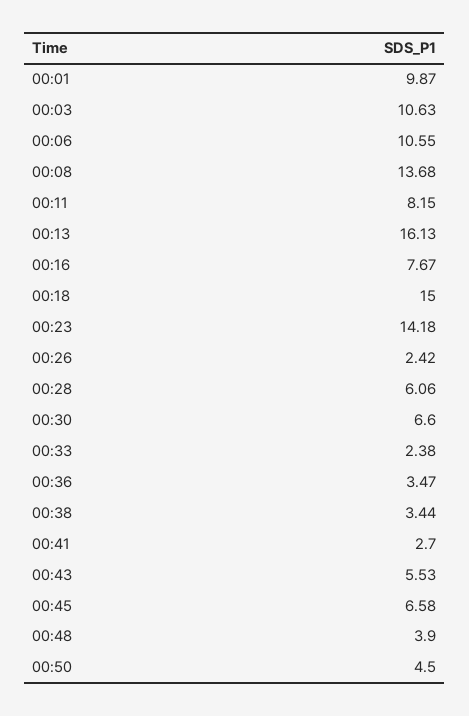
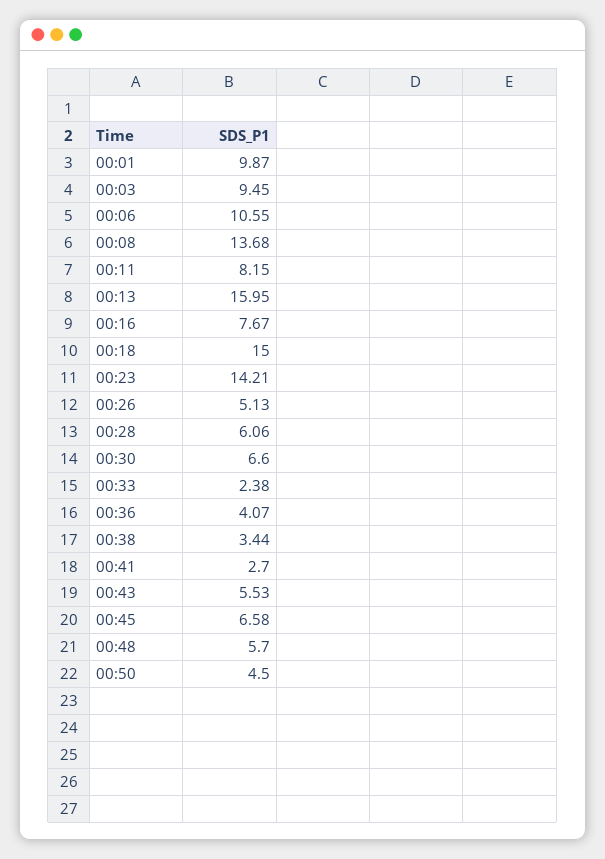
00:03: 10.63 -> 9.45
00:13: 16.13 -> 15.95
00:23: 14.18 -> 14.21
00:26: 2.42 -> 5.13
00:36: 3.47 -> 4.07
00:48: 3.9 -> 5.7

